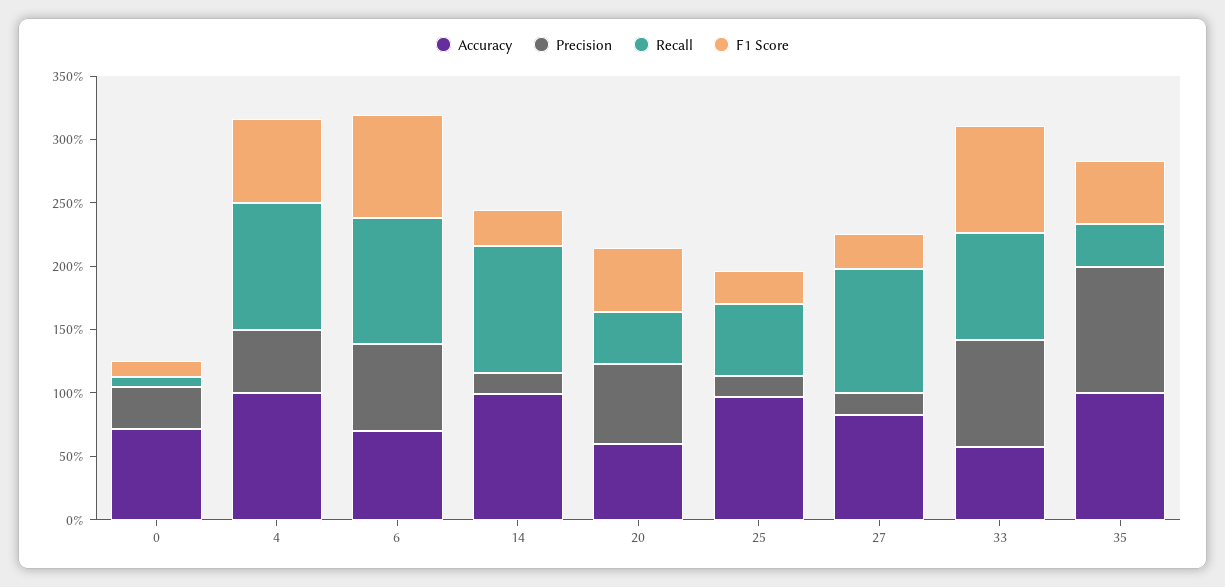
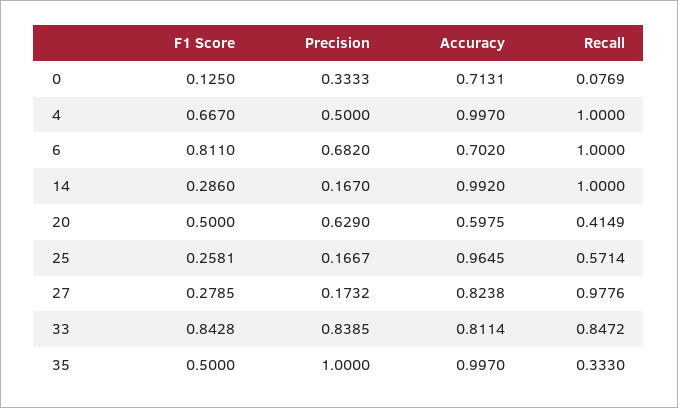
Accuracy, 33: 0.6 -> 0.8114

